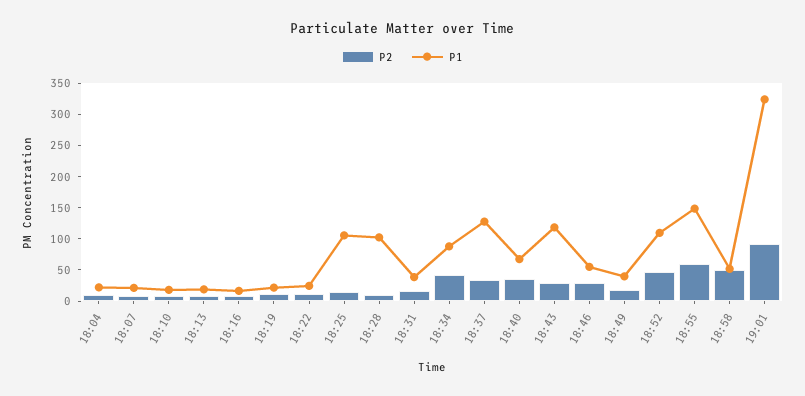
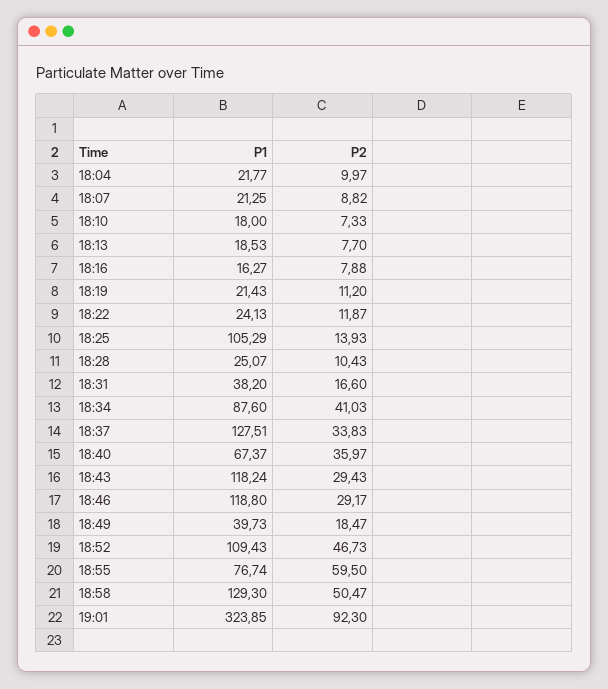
P1, 18:28: 100 -> 25.07
P1, 18:46: 50 -> 118.8
P1, 18:55: 150 -> 76.74
P1, 18:58: 50 -> 129.3

